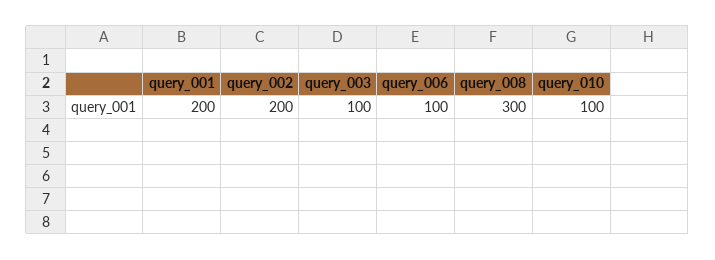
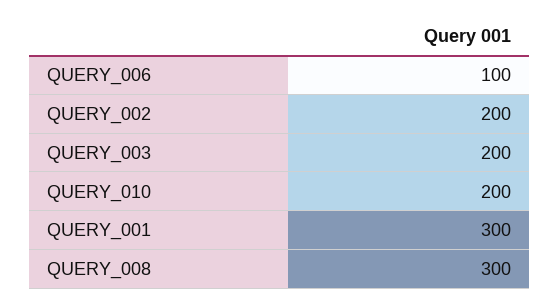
query_001: 200 -> 300
query_003: 100 -> 200
query_010: 100 -> 200

